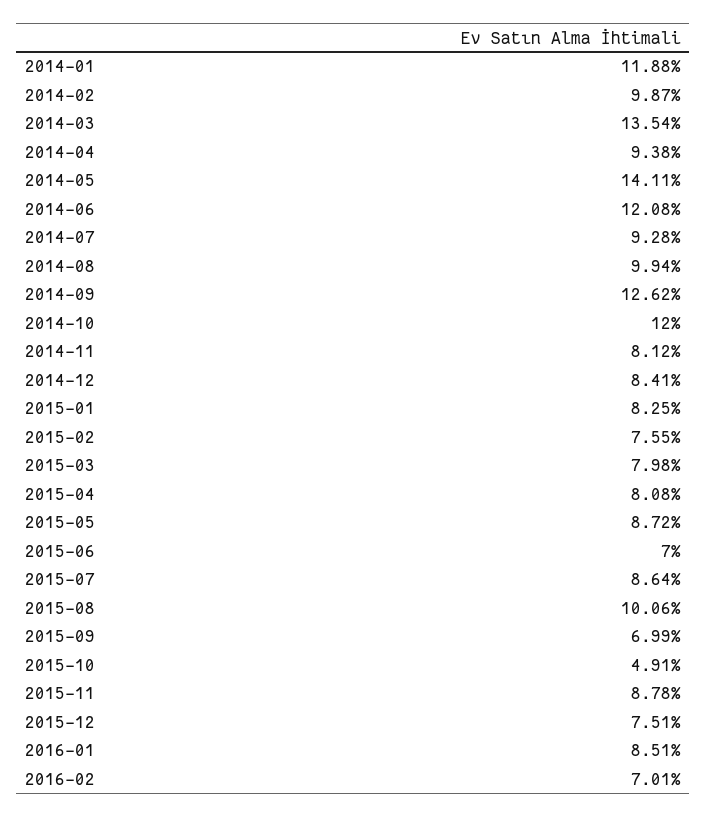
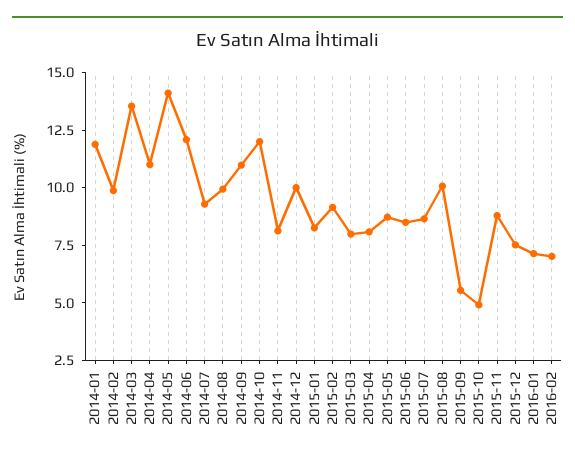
2014-04: 9.38 -> 11
2014-09: 12.62 -> 11
2014-12: 8.41 -> 10
2015-02: 7.55 -> 9
2015-06: 7 -> 8.5
2015-09: 6.99 -> 5.5
2016-01: 8.51 -> 7

